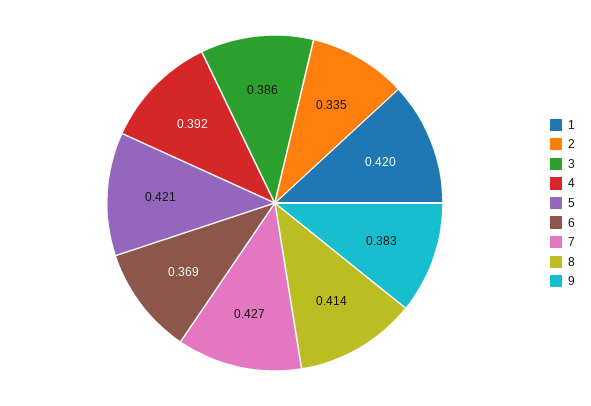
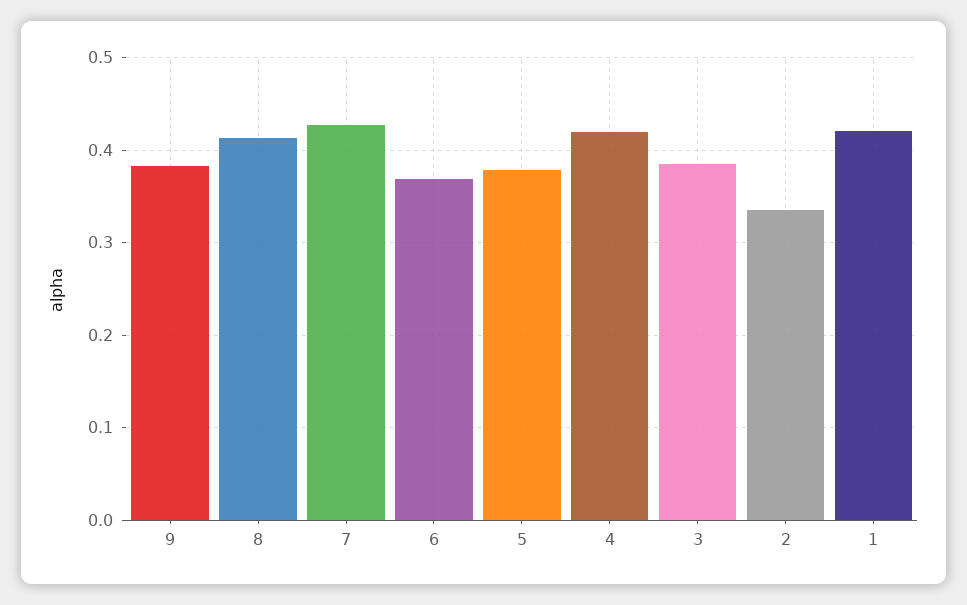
4: 0.392 -> 0.42
5: 0.421 -> 0.38

